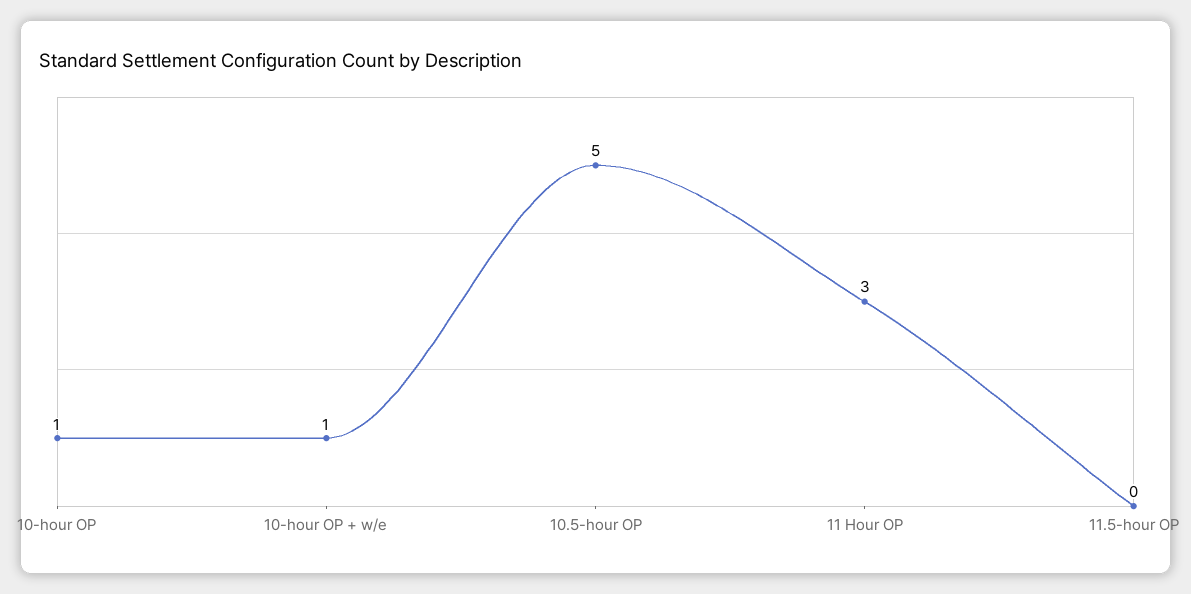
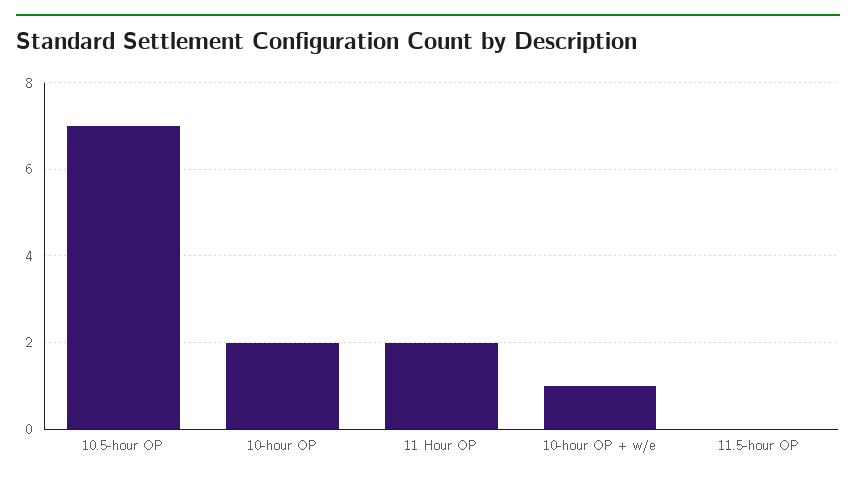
10-hour OP: 1 -> 2
10.5-hour OP: 5 -> 7
11 Hour OP: 3 -> 2

